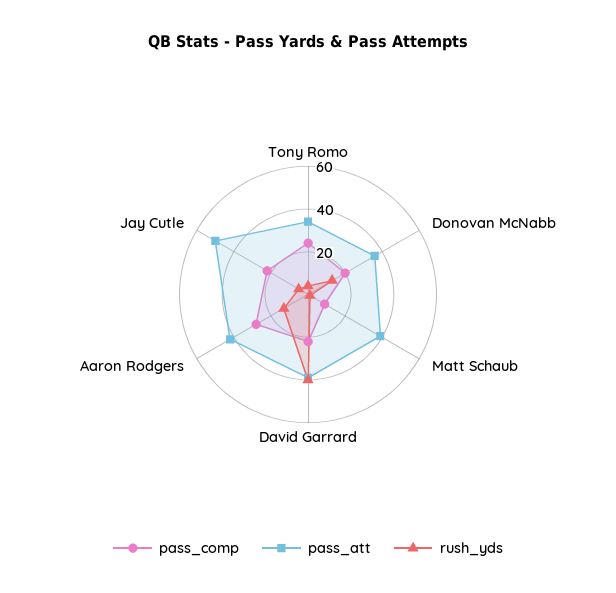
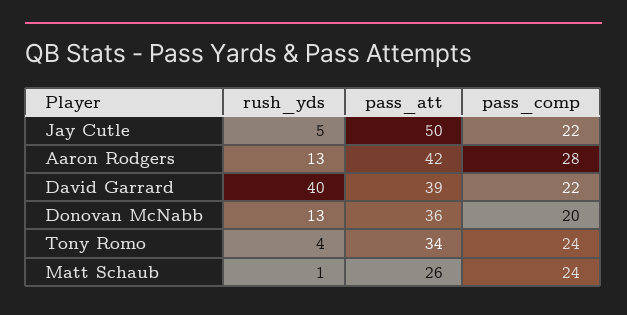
pass_comp, Matt Schaub: 10 -> 24
pass_att, Matt Schaub: 40 -> 26

